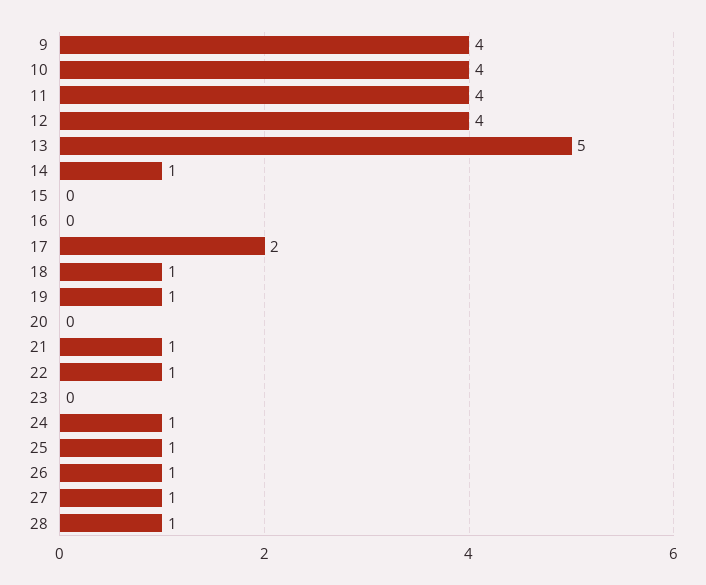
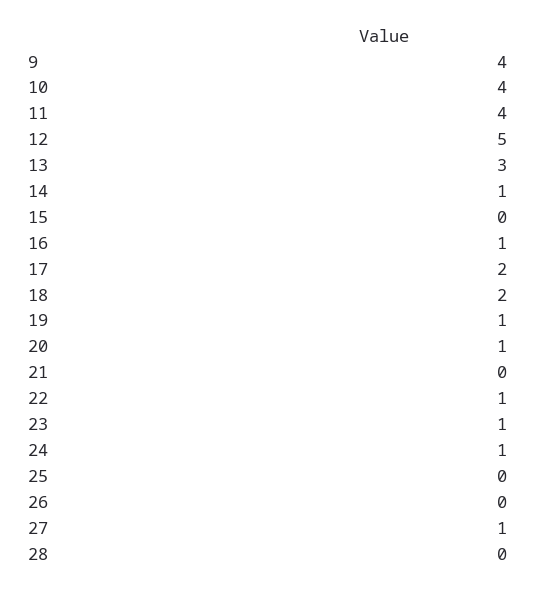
12: 4 -> 5
13: 5 -> 3
16: 0 -> 1
18: 1 -> 2
20: 0 -> 1
21: 1 -> 0
23: 0 -> 1
25: 1 -> 0
26: 1 -> 0
28: 1 -> 0

